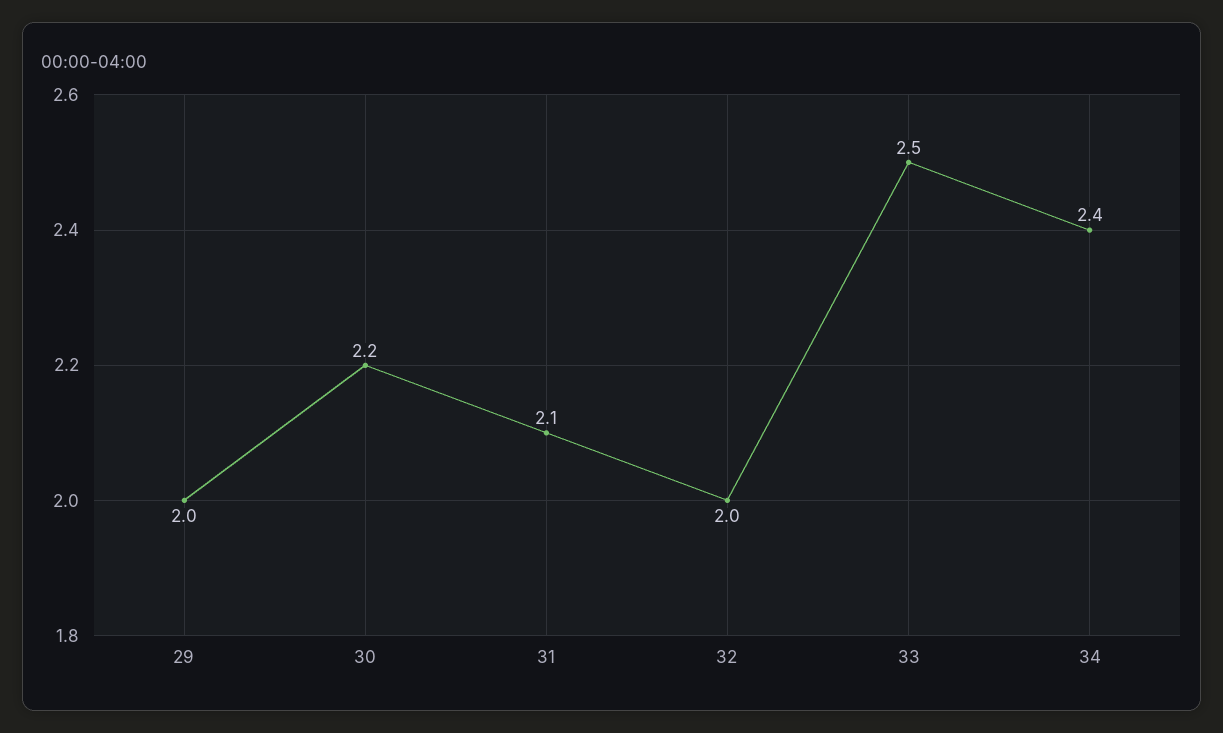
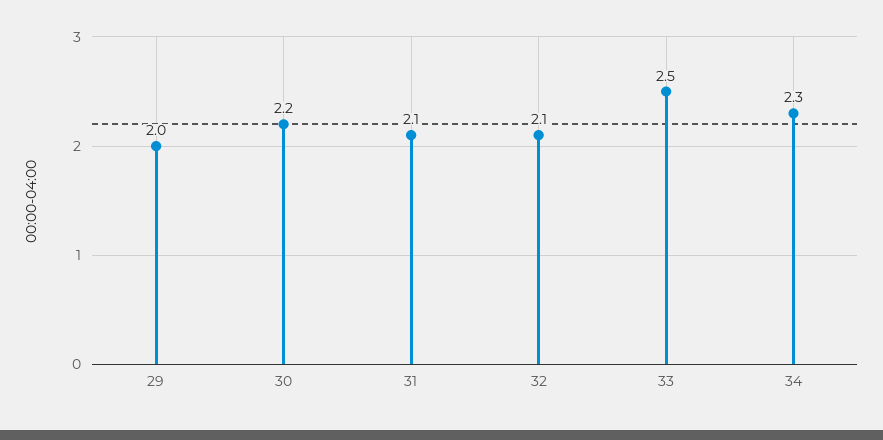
32: 2 -> 2.1
34: 2.4 -> 2.3

